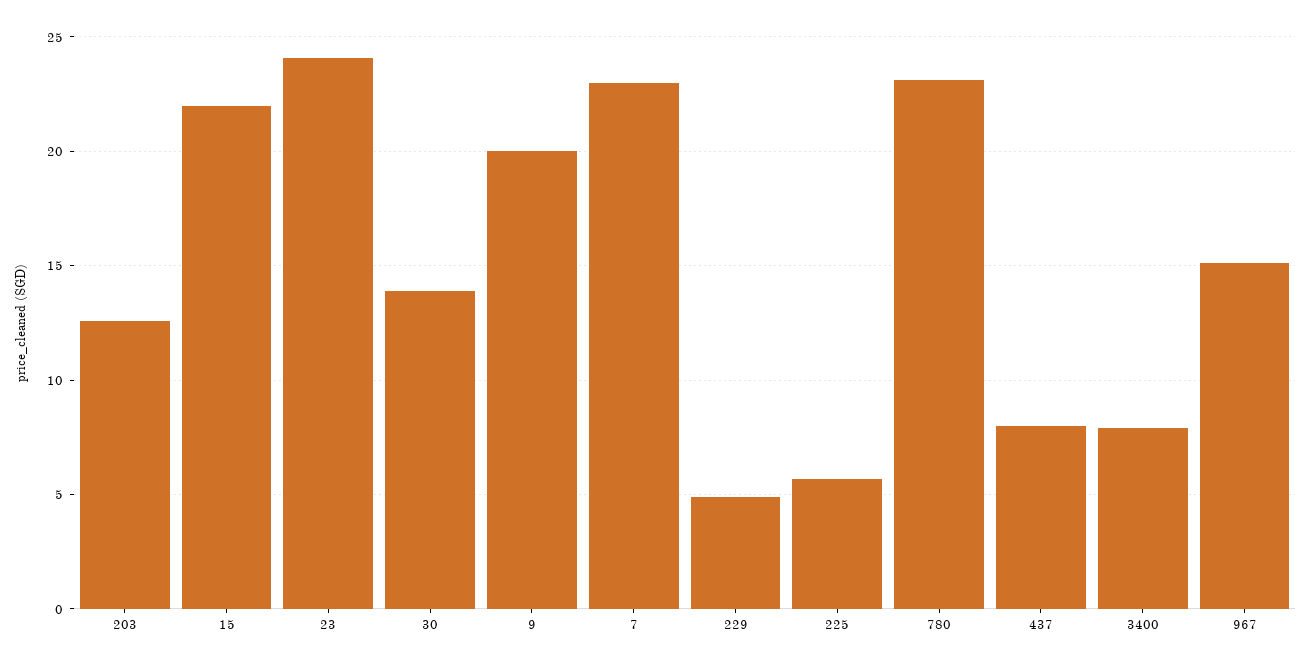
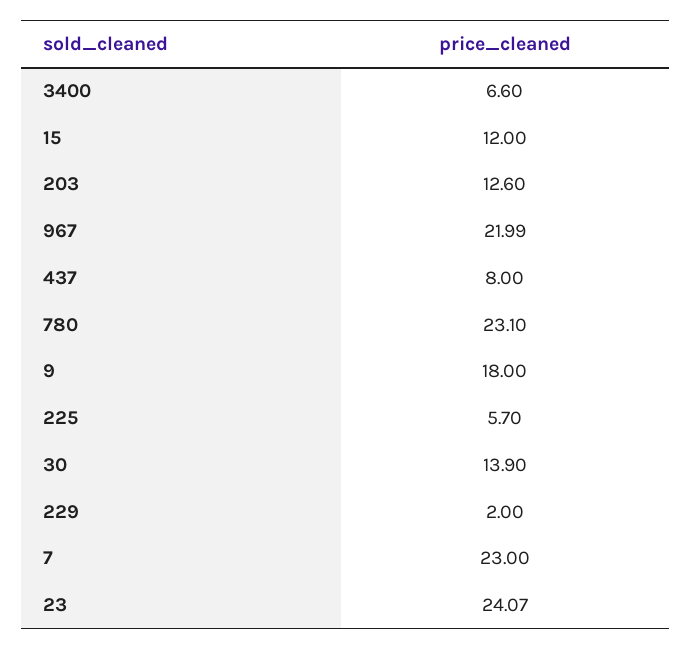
15: 22 -> 12
9: 20 -> 18
229: 5 -> 2
3400: 8 -> 6.6
967: 15 -> 21.99

